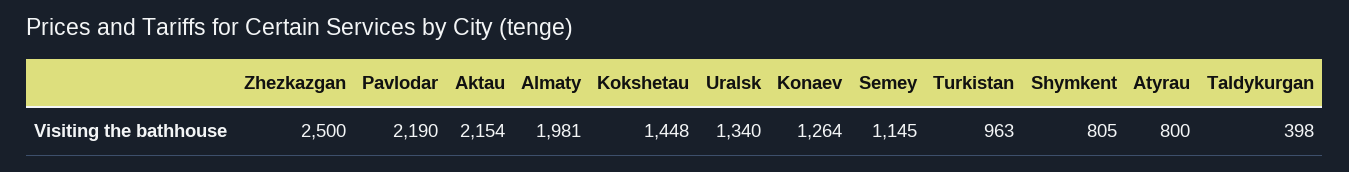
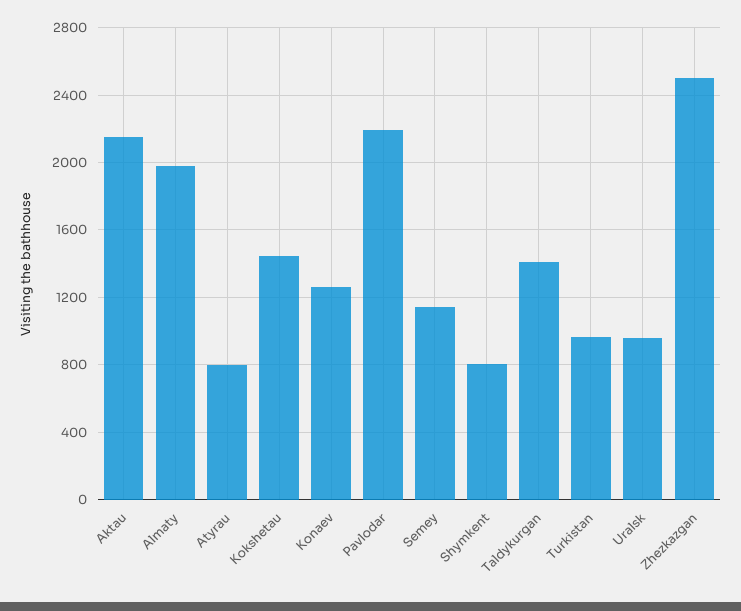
Uralsk: 1340 -> 950
Taldykurgan: 398 -> 1400

